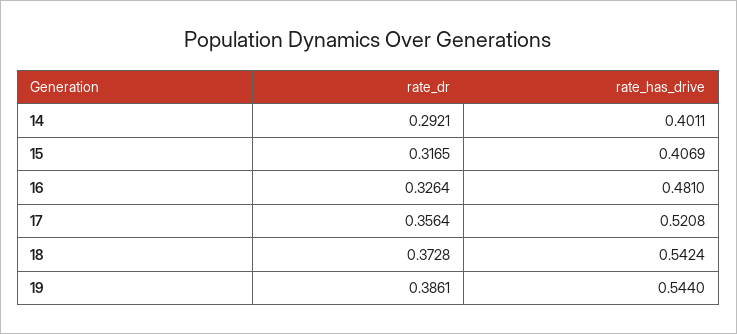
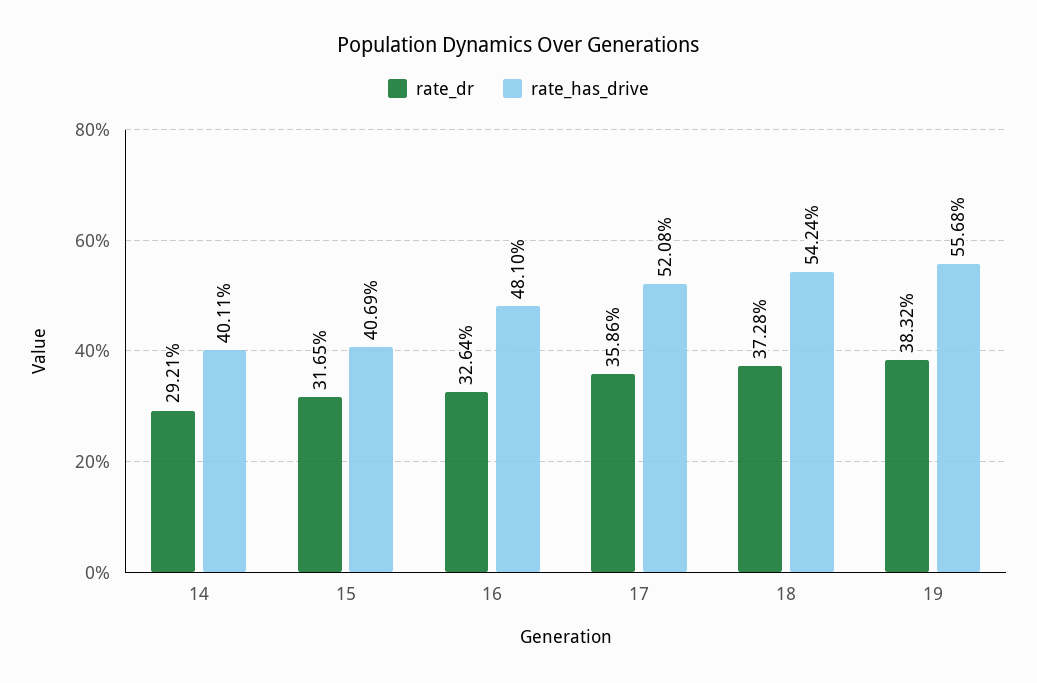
rate_dr, 17: 0.3564 -> 0.3586
rate_dr, 19: 0.3861 -> 0.3832
rate_has_drive, 19: 0.544 -> 0.5568

